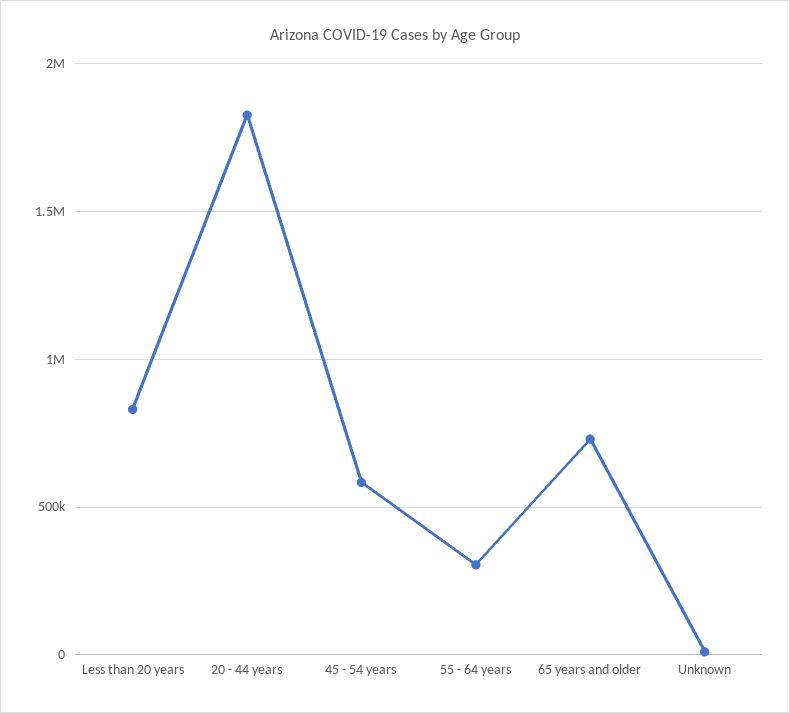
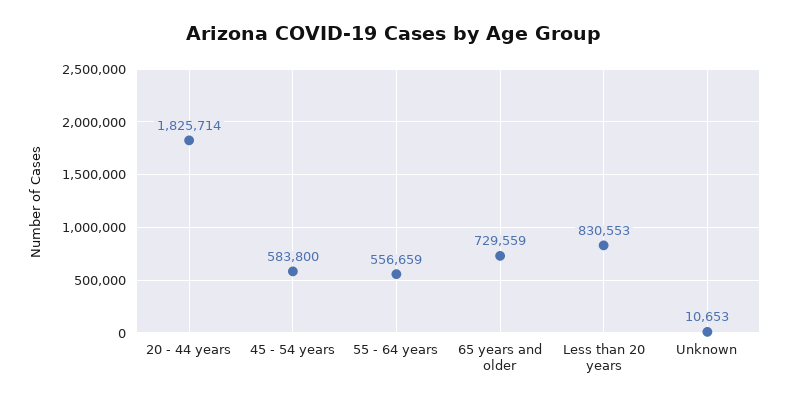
55 - 64 years: 300000 -> 556659

